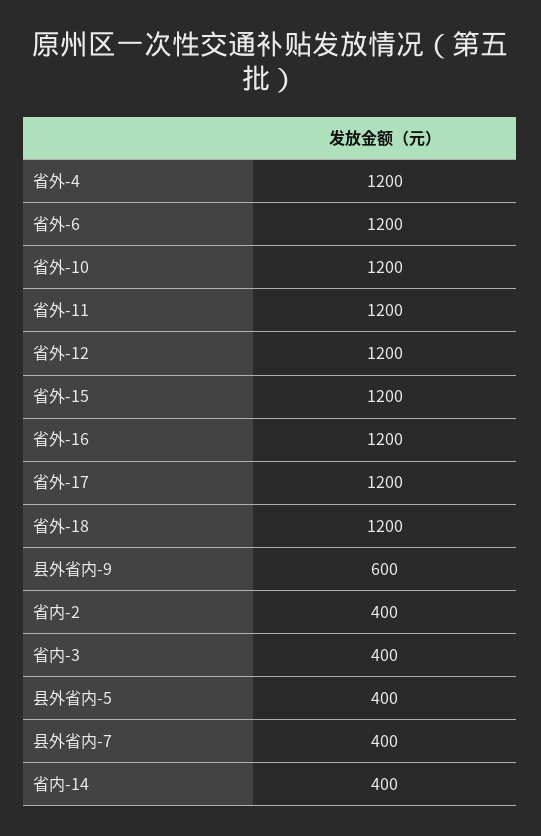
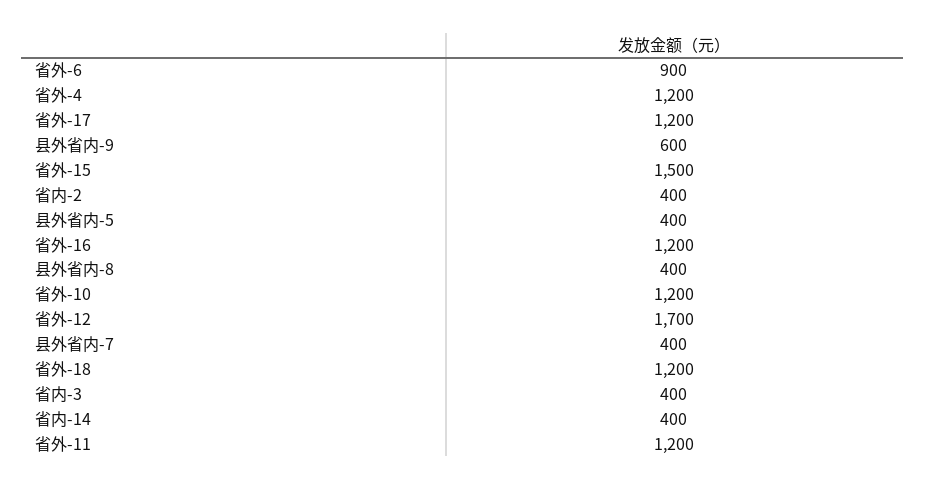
省外-6: 1200 -> 900
省外-12: 1200 -> 1700
省外-15: 1200 -> 1500
县外省内-8: none -> 400

